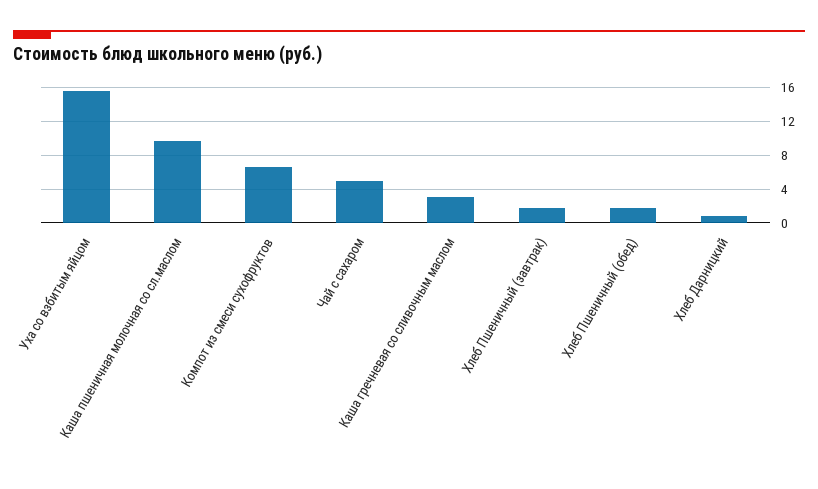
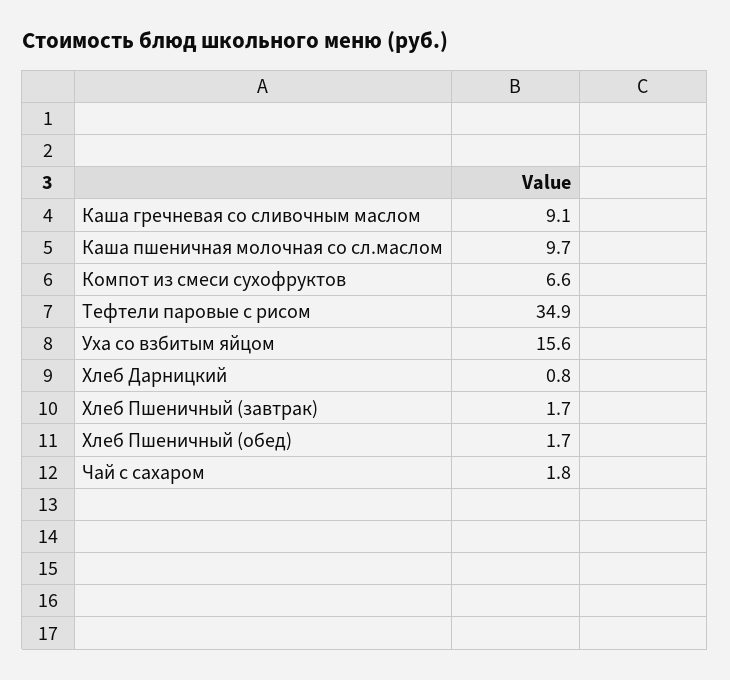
Чай с сахаром: 5 -> 1.8
Каша гречневая со сливочным маслом: 3 -> 9.1
Тефтели паровые с рисом: none -> 34.9

